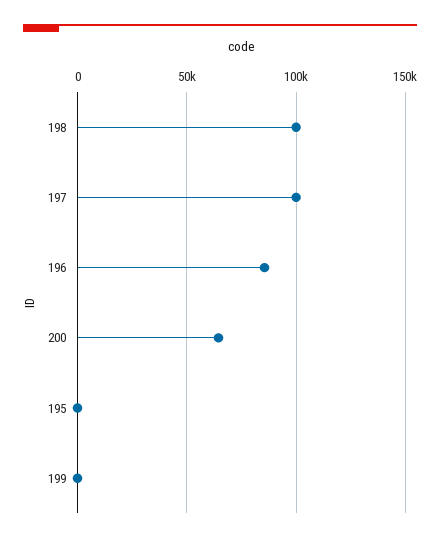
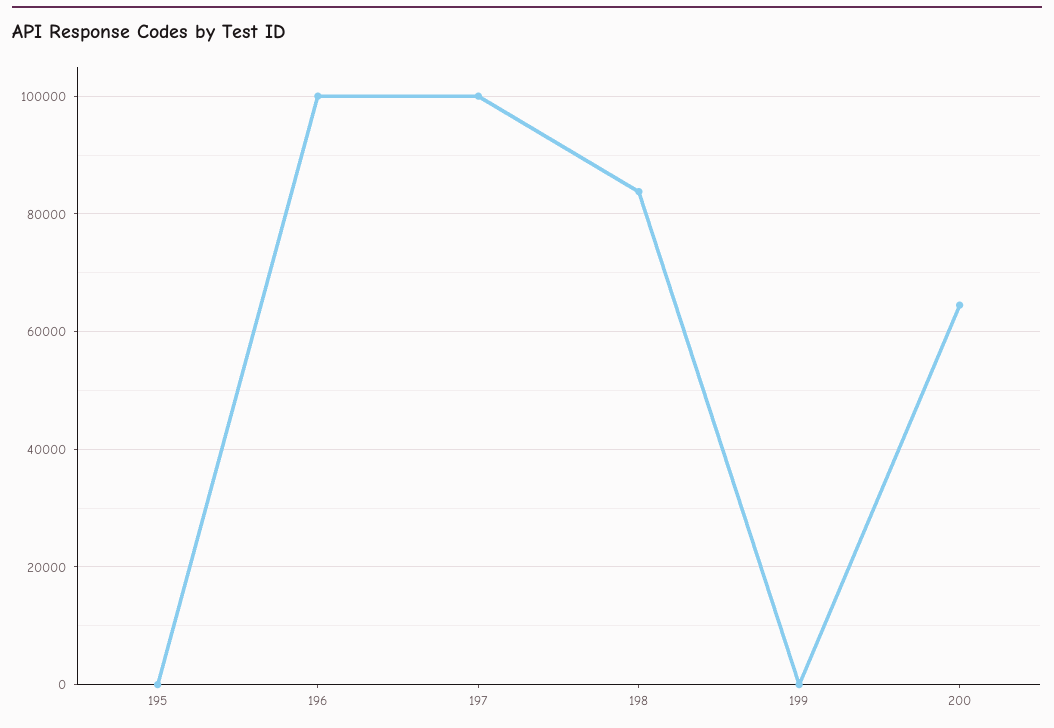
198: 100000 -> 84000
196: 85000 -> 100000

